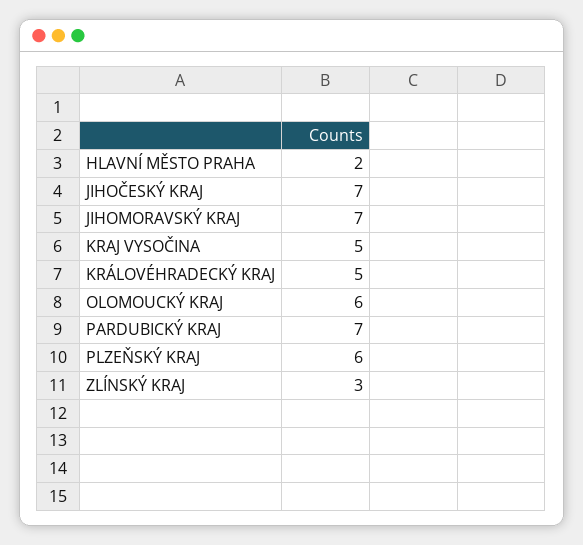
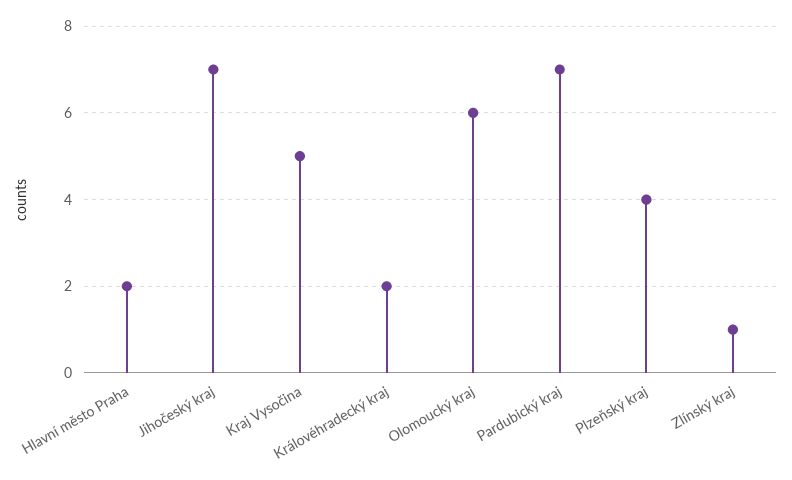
JIHOMORAVSKÝ KRAJ: 7 -> none
KRÁLOVÉHRADECKÝ KRAJ: 5 -> 2
PLZEŇSKÝ KRAJ: 6 -> 4
ZLÍNSKÝ KRAJ: 3 -> 1

